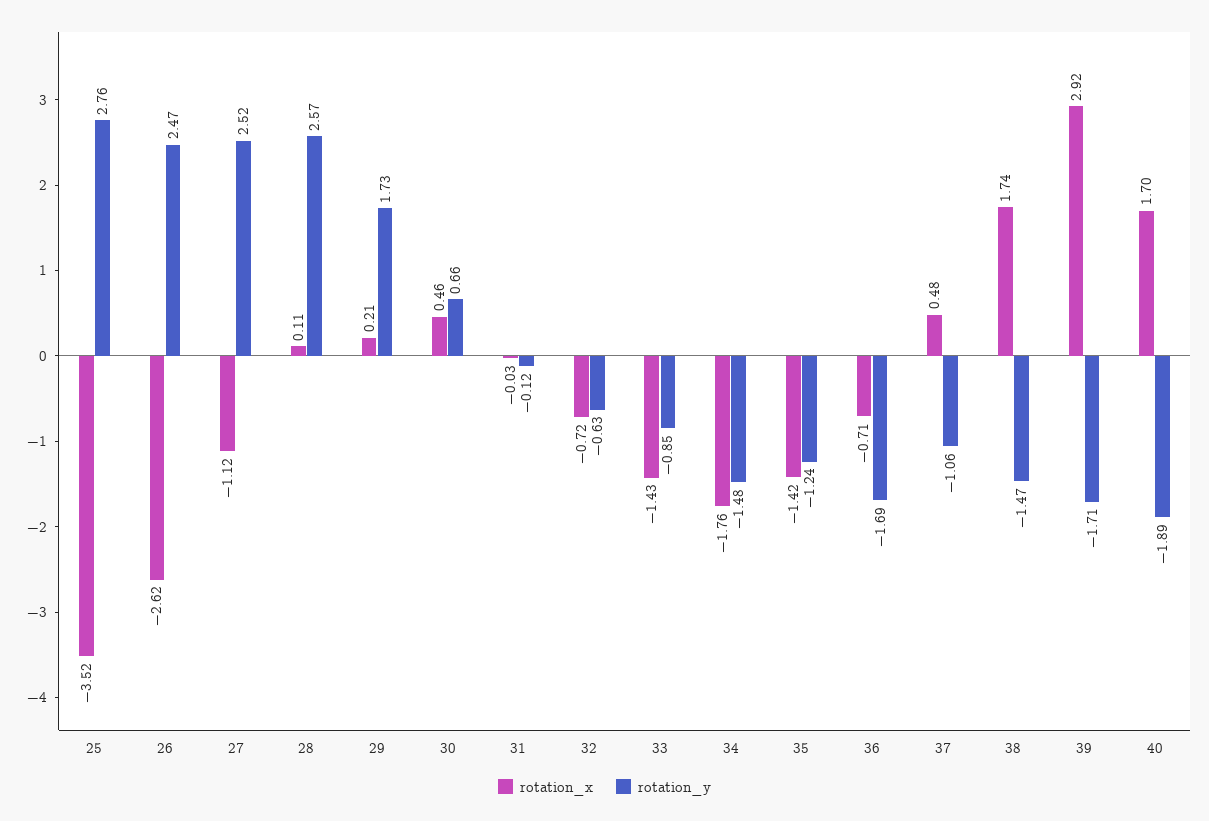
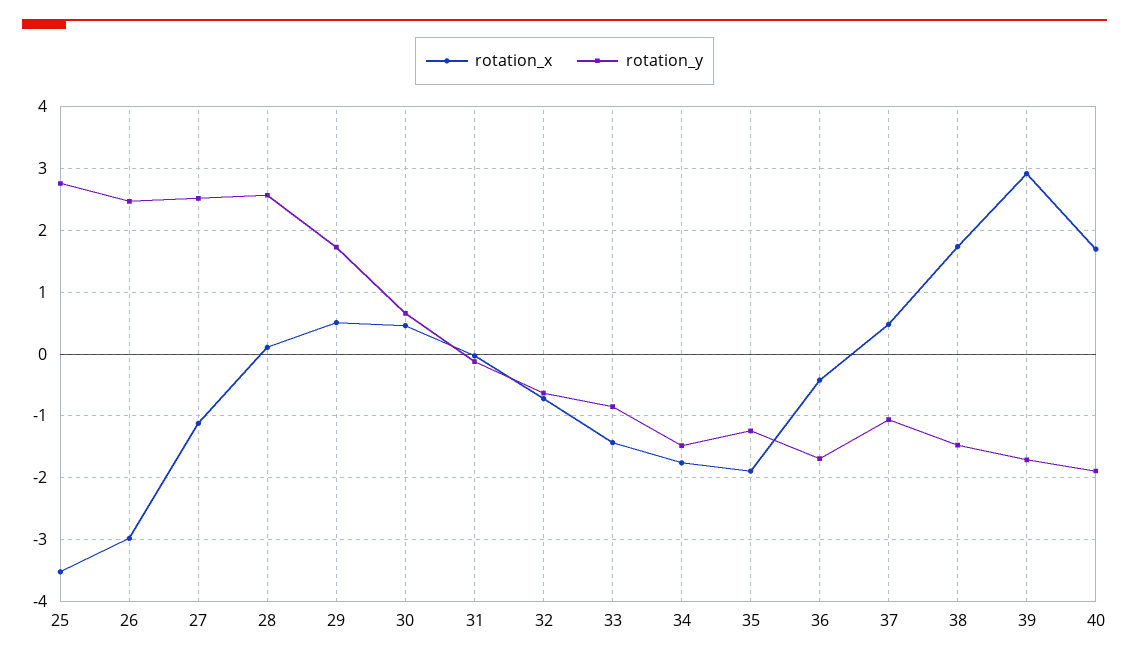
rotation_x, 26: -2.62 -> -3
rotation_x, 29: 0.21 -> 0.5
rotation_x, 35: -1.42 -> -1.9
rotation_x, 36: -0.71 -> -0.4

